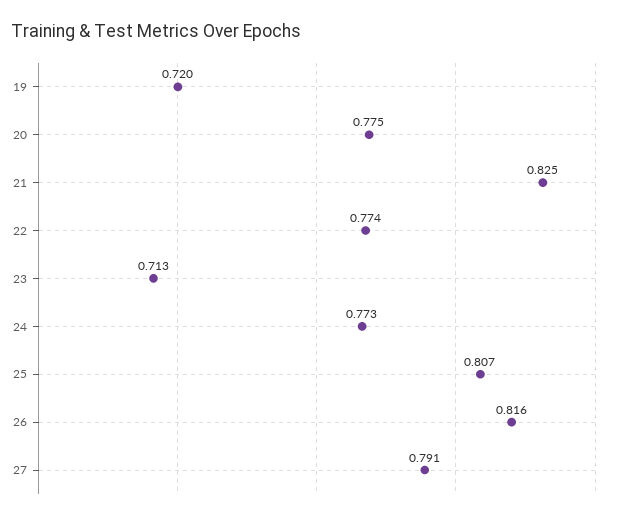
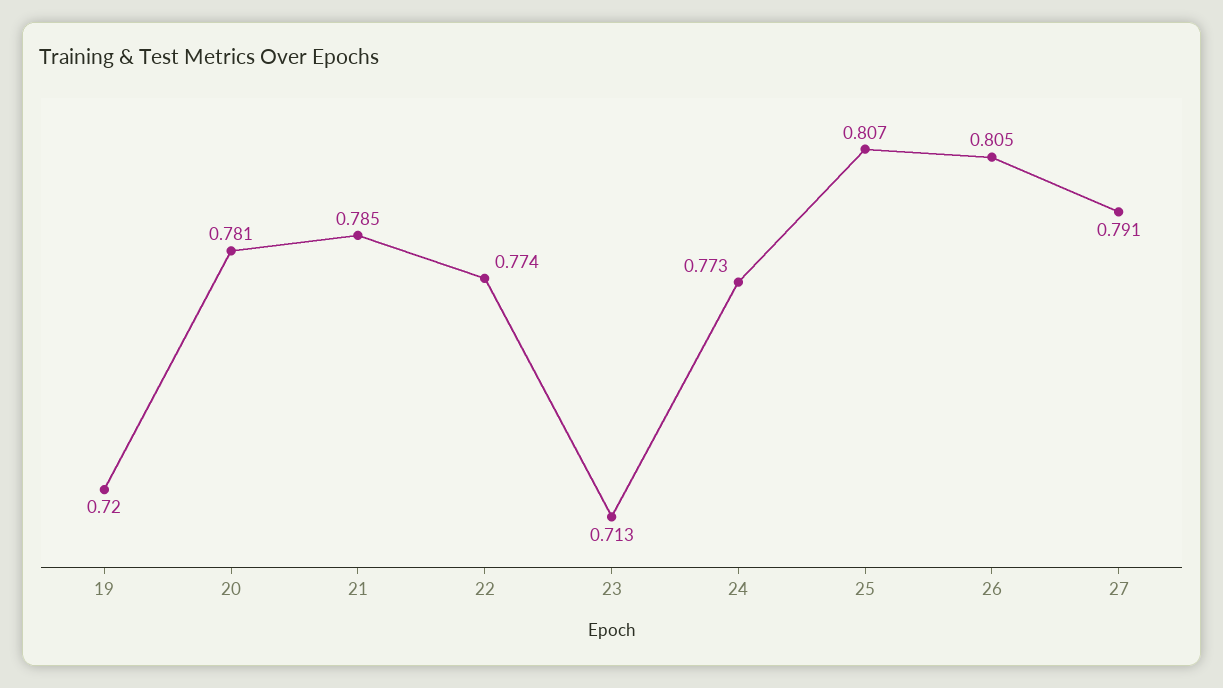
20: 0.775 -> 0.781
21: 0.825 -> 0.785
26: 0.816 -> 0.805

